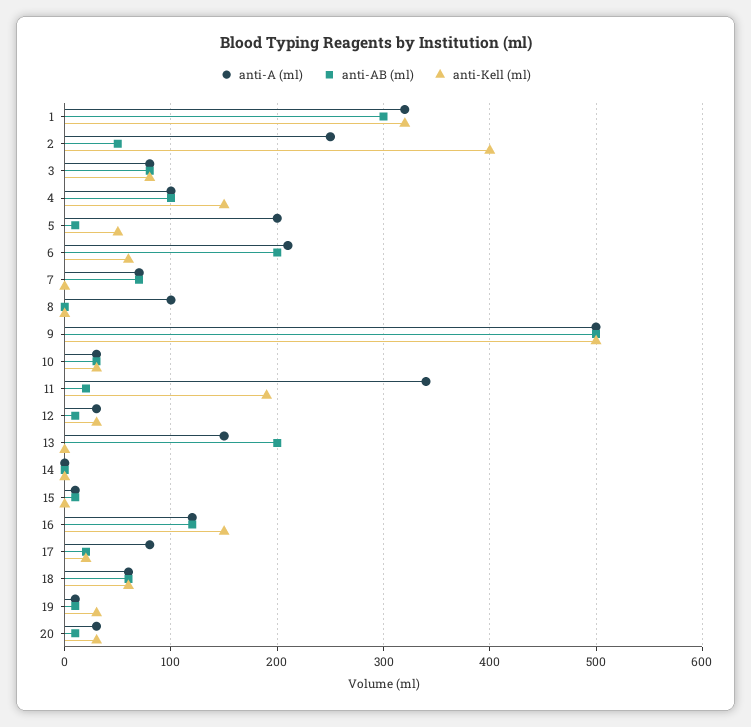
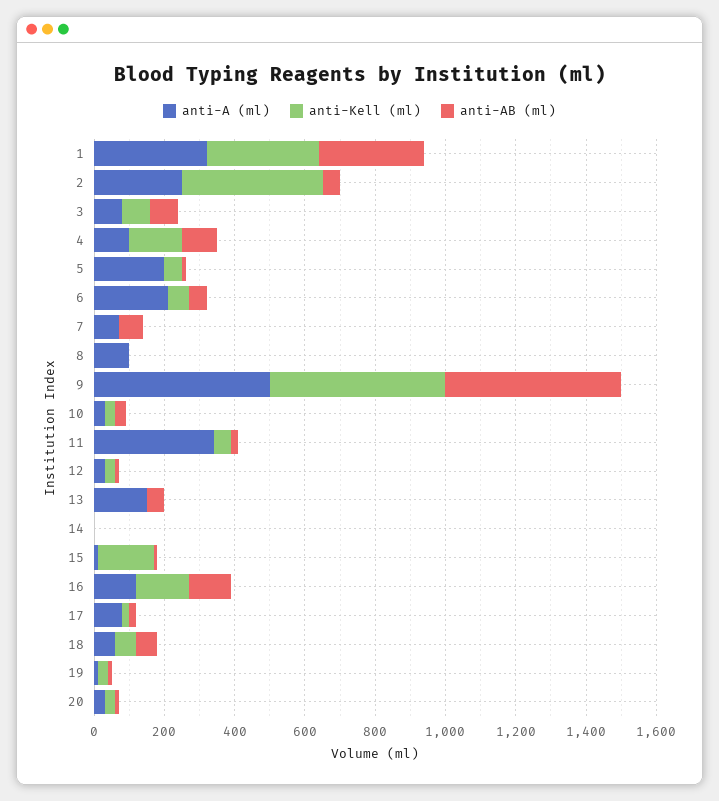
anti-AB (ml), 6: 200 -> 50
anti-Kell (ml), 11: 190 -> 50
anti-AB (ml), 13: 200 -> 50
anti-Kell (ml), 15: 0 -> 150

